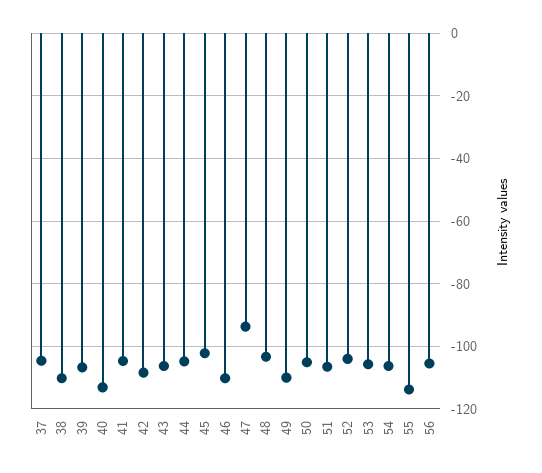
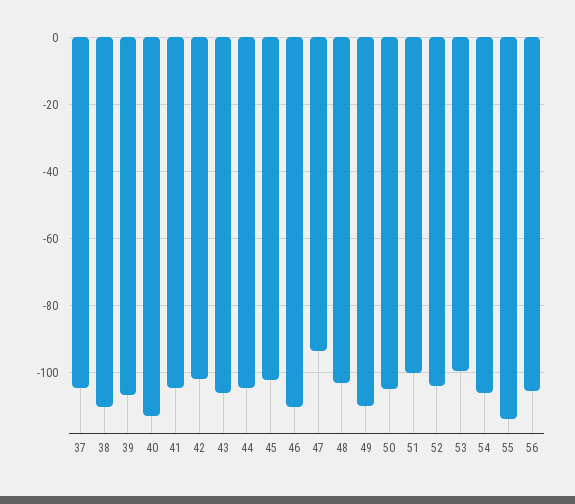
42: -108 -> -102
51: -106 -> -100
53: -106 -> -100

